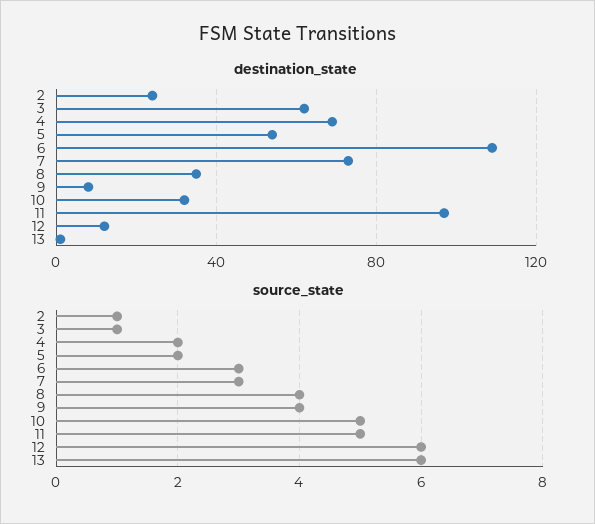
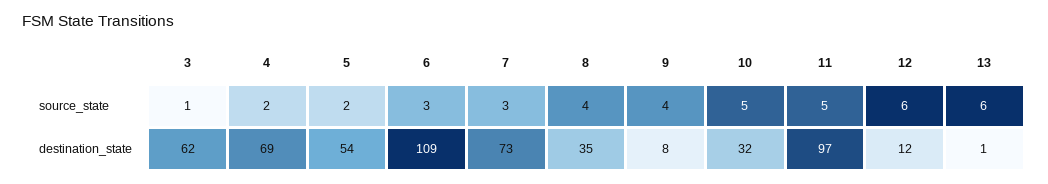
destination_state, 2: 25 -> none
source_state, 2: 1 -> none

